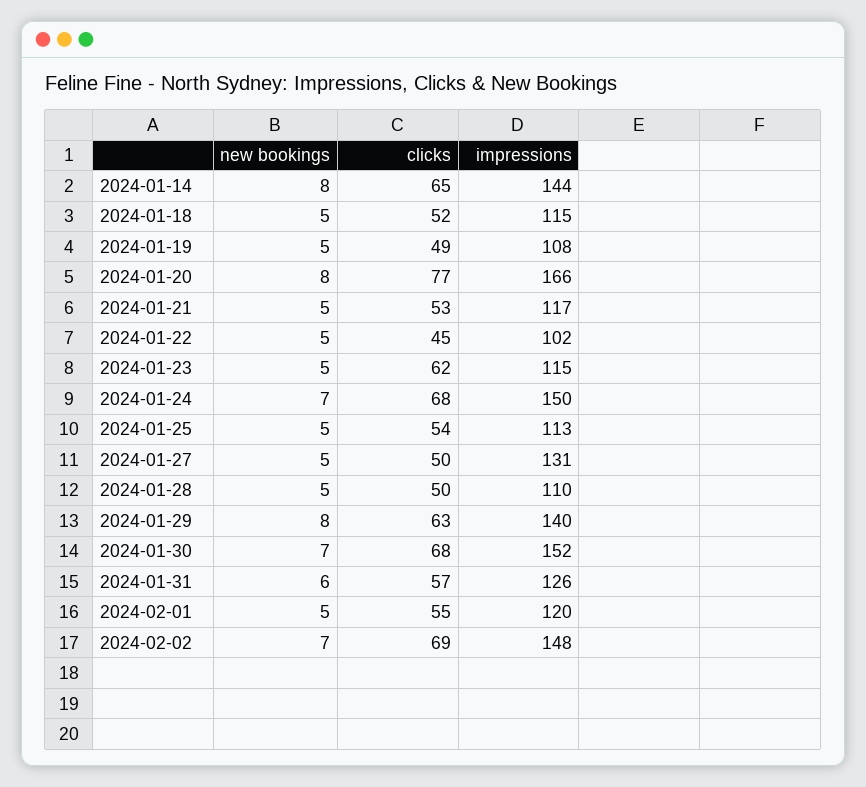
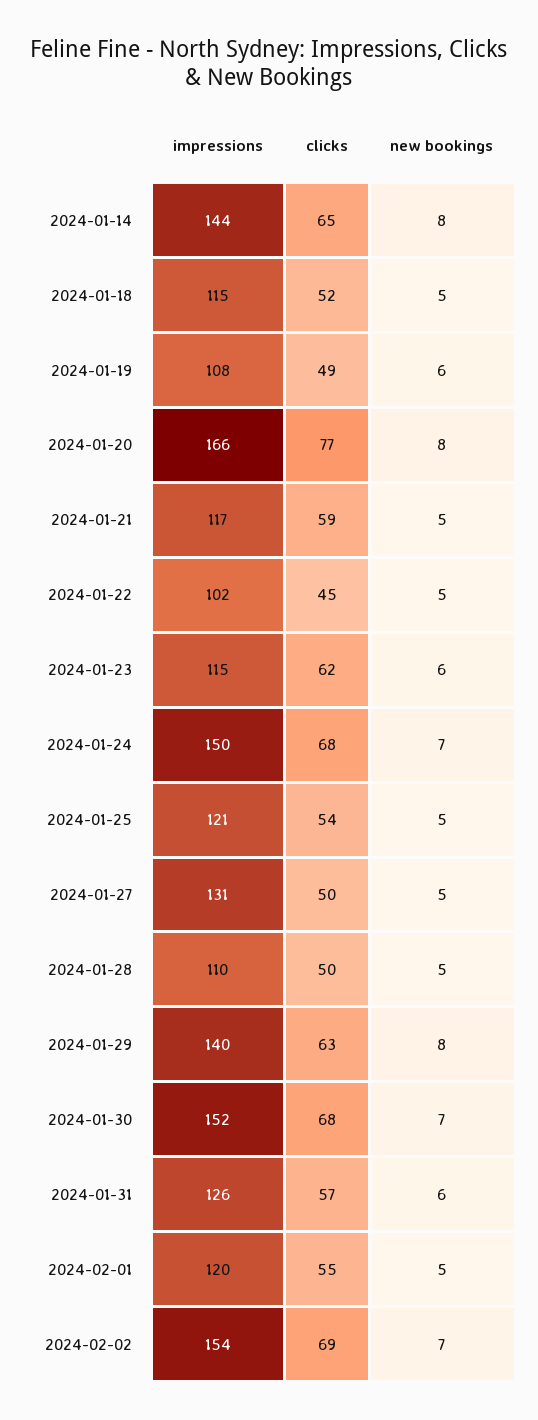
new bookings, 2024-01-19: 5 -> 6
clicks, 2024-01-21: 53 -> 59
new bookings, 2024-01-23: 5 -> 6
impressions, 2024-01-25: 113 -> 121
impressions, 2024-02-02: 148 -> 154

